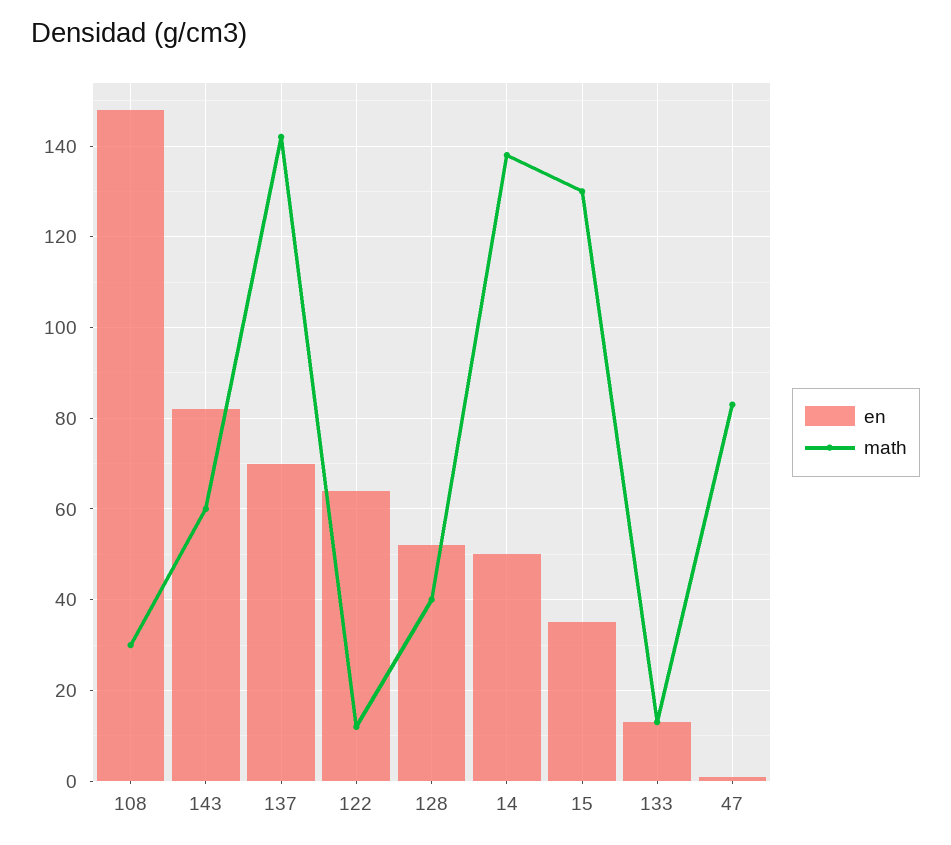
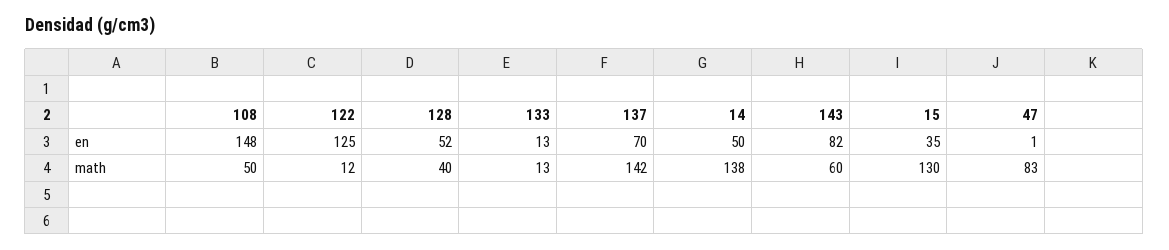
math, 108: 30 -> 50
en, 122: 65 -> 125

